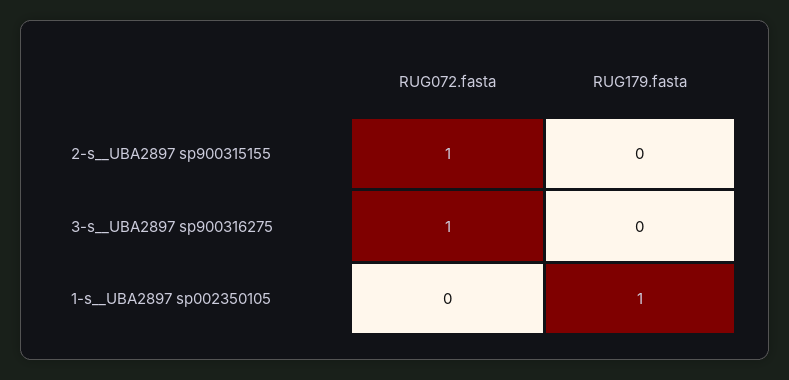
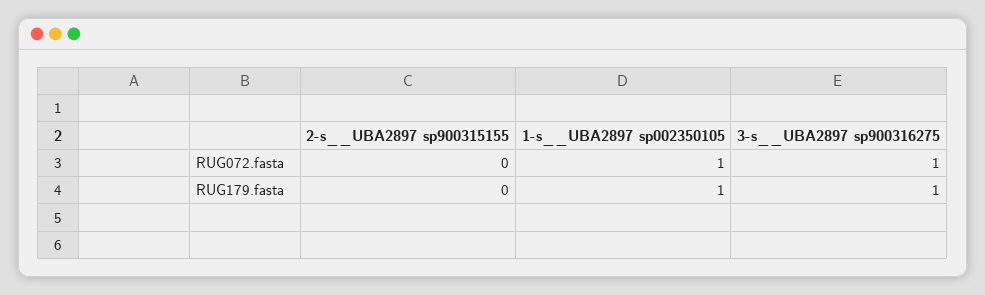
RUG072.fasta, 2-s__UBA2897 sp900315155: 1 -> 0
RUG179.fasta, 3-s__UBA2897 sp900316275: 0 -> 1
RUG072.fasta, 1-s__UBA2897 sp002350105: 0 -> 1

